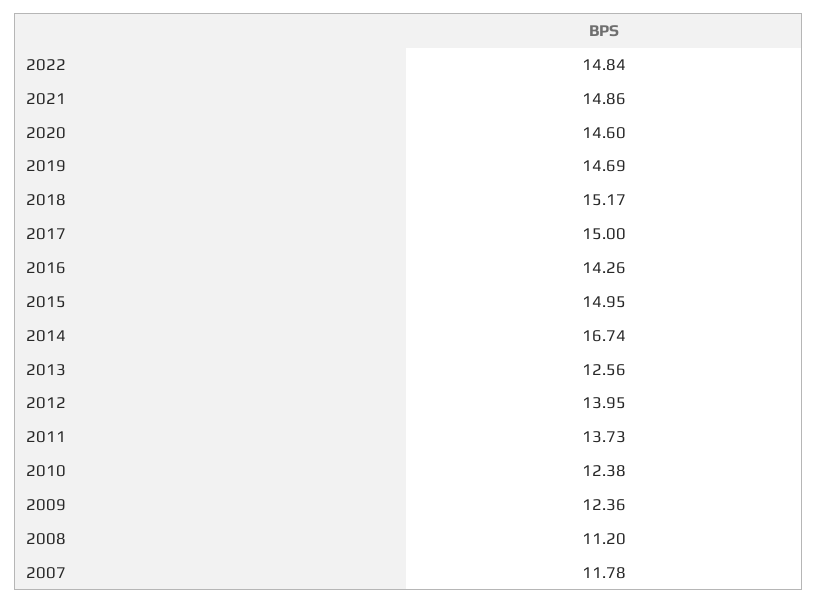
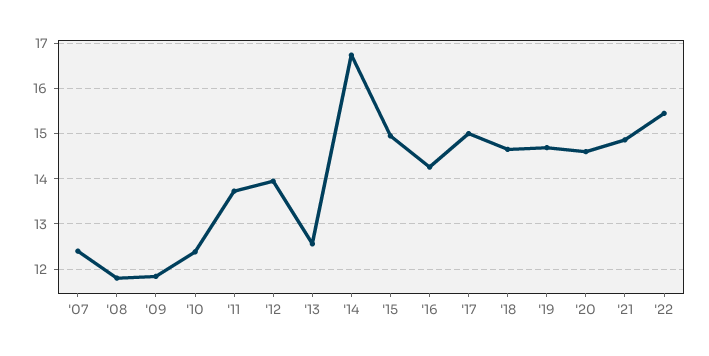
2022: 14.84 -> 15.4
2018: 15.17 -> 14.6
2009: 12.36 -> 11.8
2008: 11.2 -> 11.8
2007: 11.78 -> 12.4

